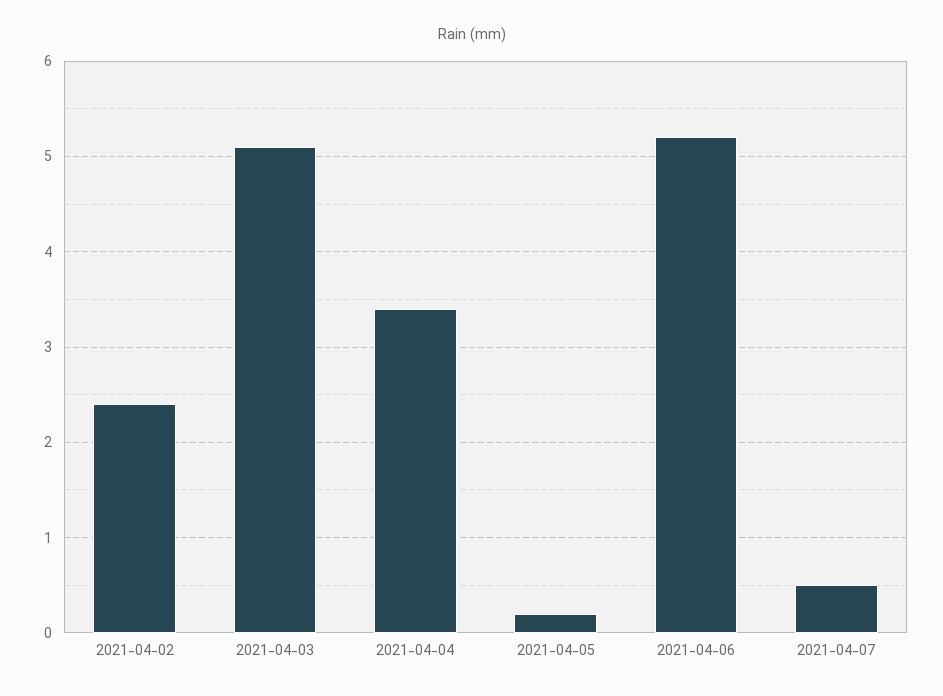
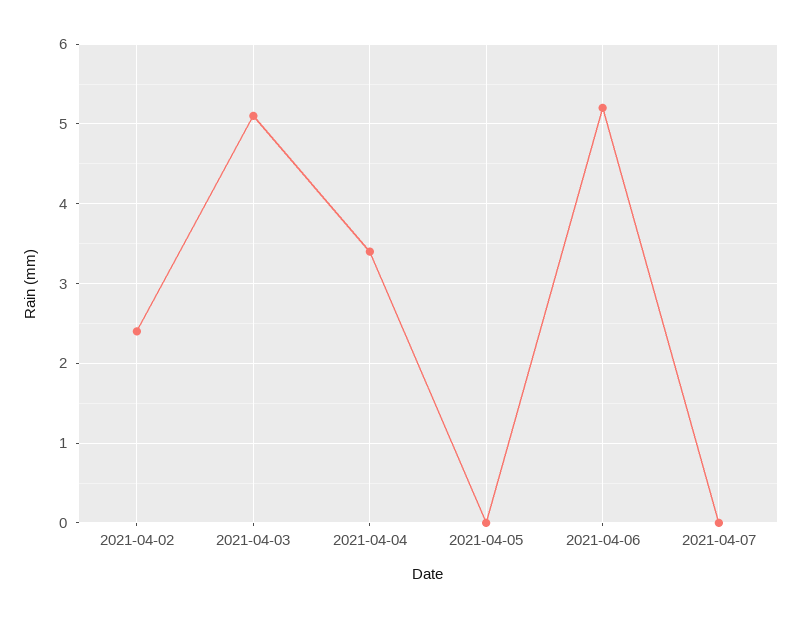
2021-04-05: 0.2 -> 0
2021-04-07: 0.5 -> 0

